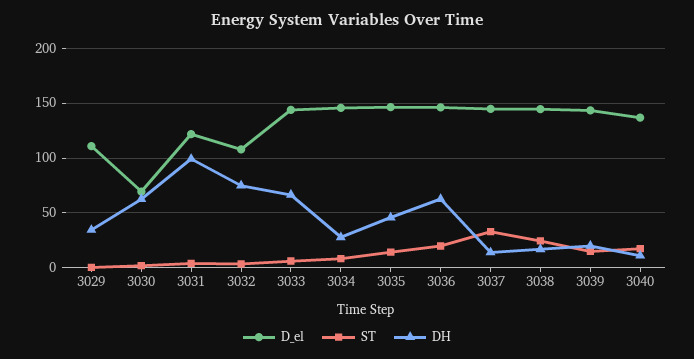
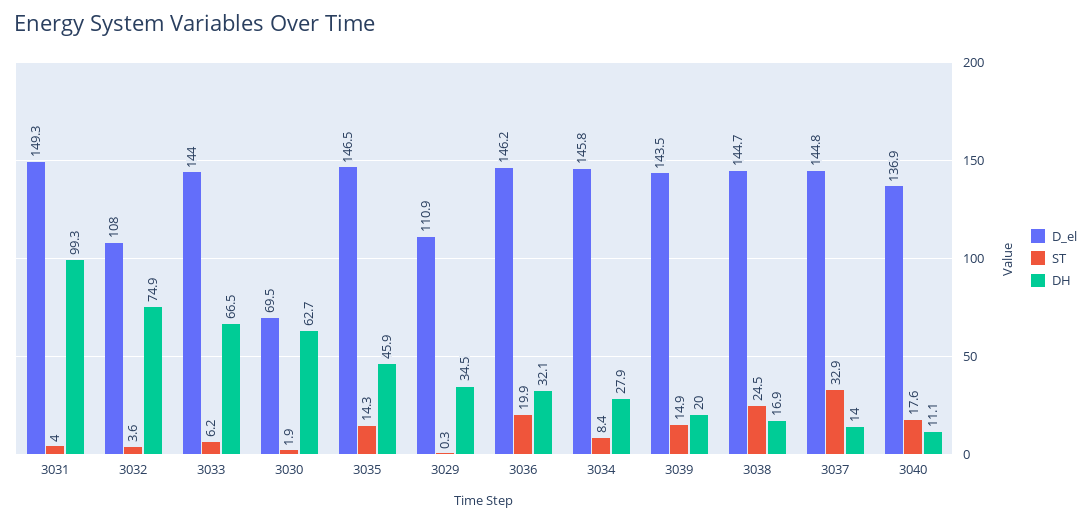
D_el, 3031: 120 -> 149.3
DH, 3036: 60 -> 32.1

